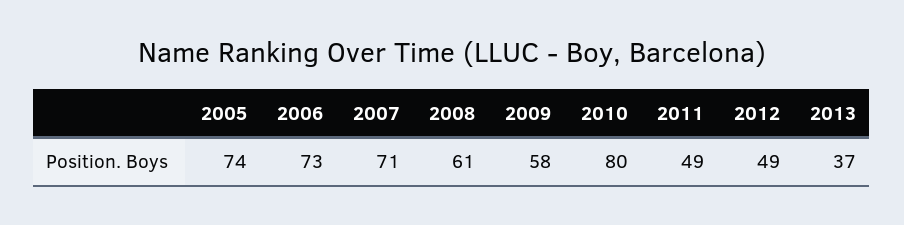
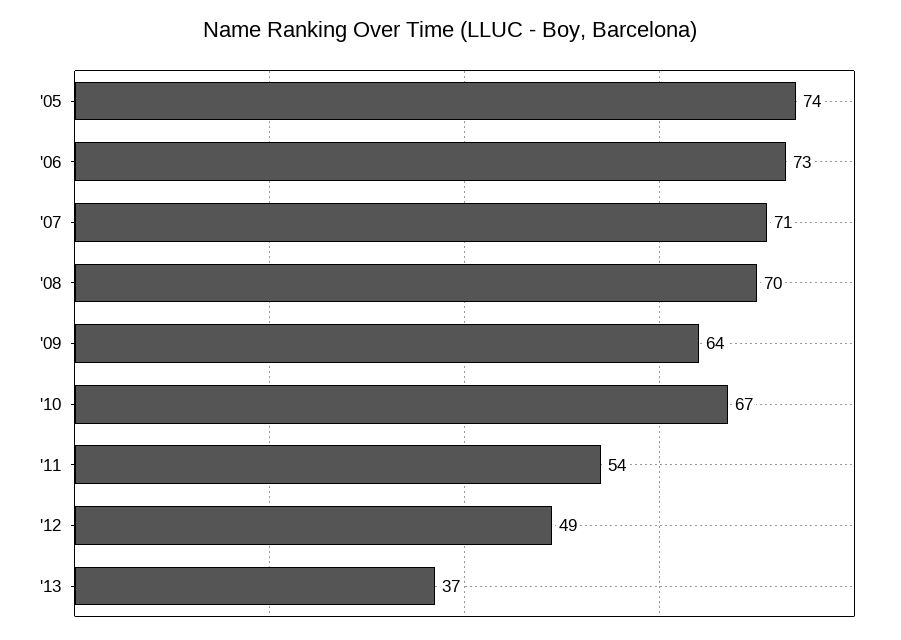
2008: 61 -> 70
2009: 58 -> 64
2010: 80 -> 67
2011: 49 -> 54

